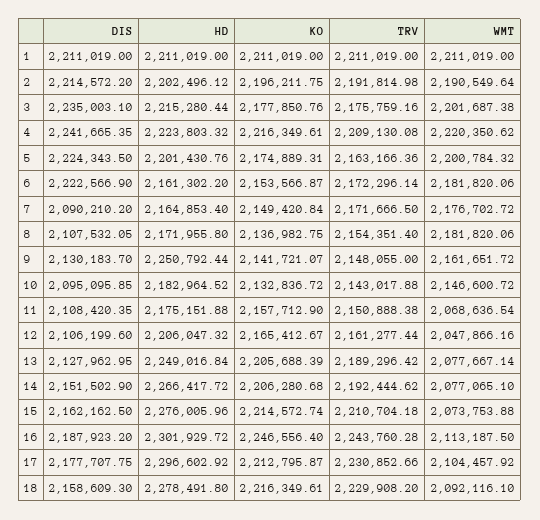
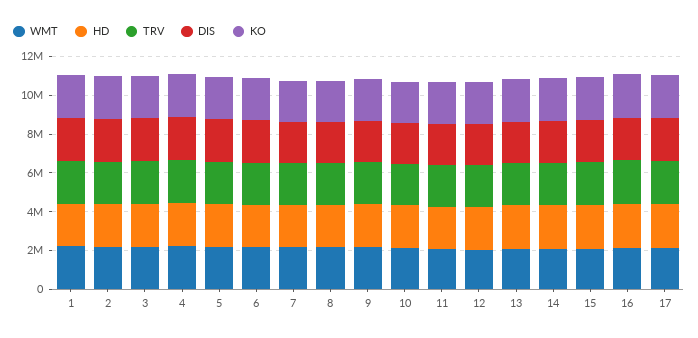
DIS, 18: 2158609.3 -> none
HD, 18: 2278491.8 -> none
KO, 18: 2216349.61 -> none
TRV, 18: 2229908.2 -> none
WMT, 18: 2092116.1 -> none

